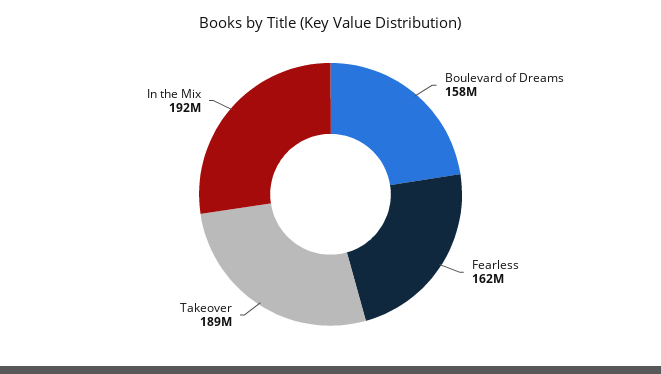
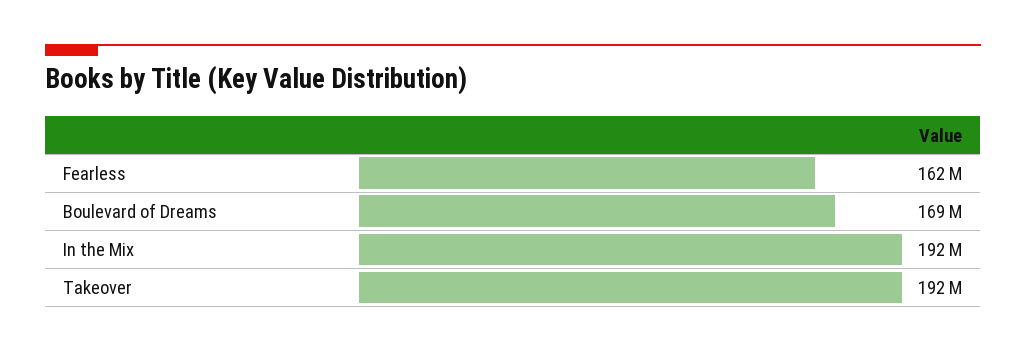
Boulevard of Dreams: 158000000 -> 169000000
Takeover: 189000000 -> 192000000

